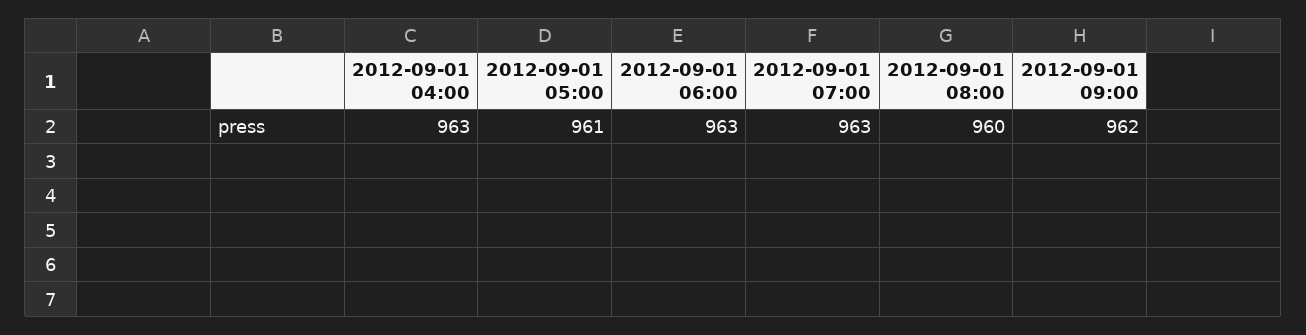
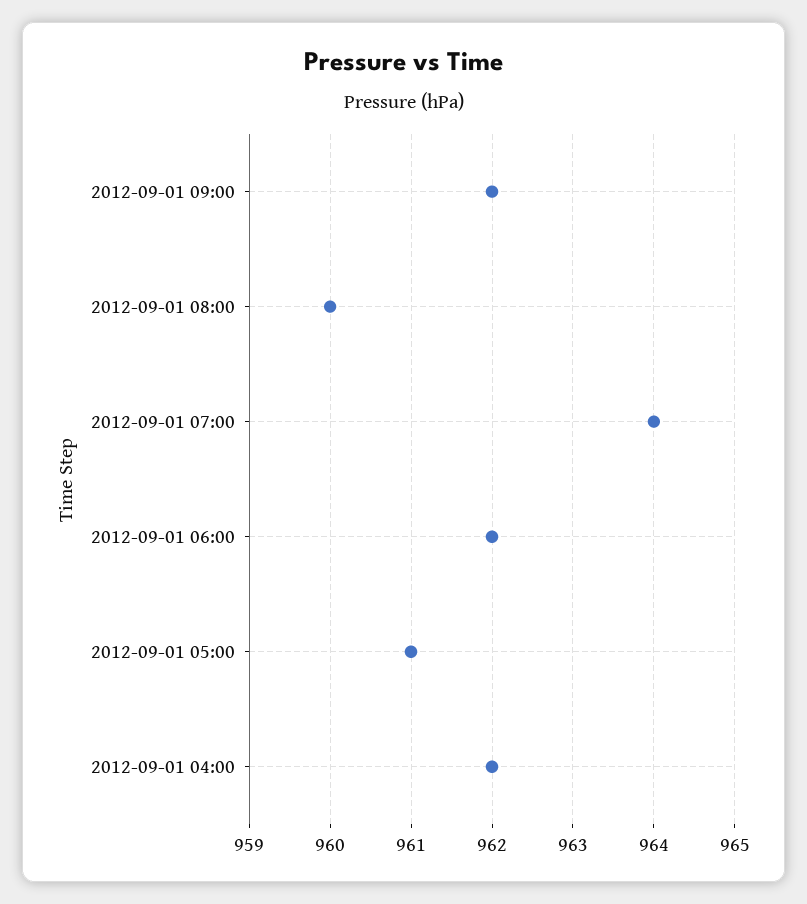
2012-09-01 04:00: 963 -> 962
2012-09-01 06:00: 963 -> 962
2012-09-01 07:00: 963 -> 964

